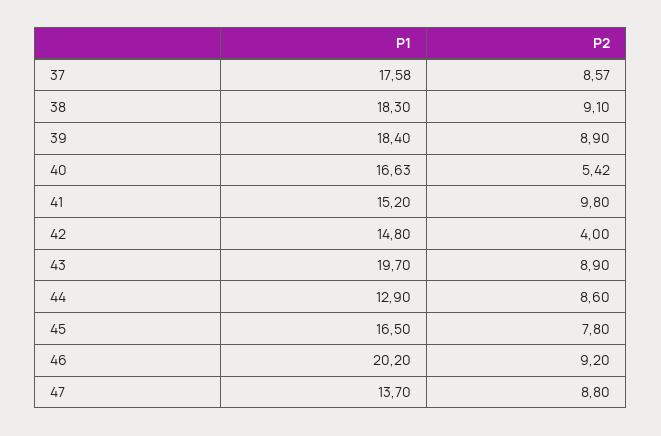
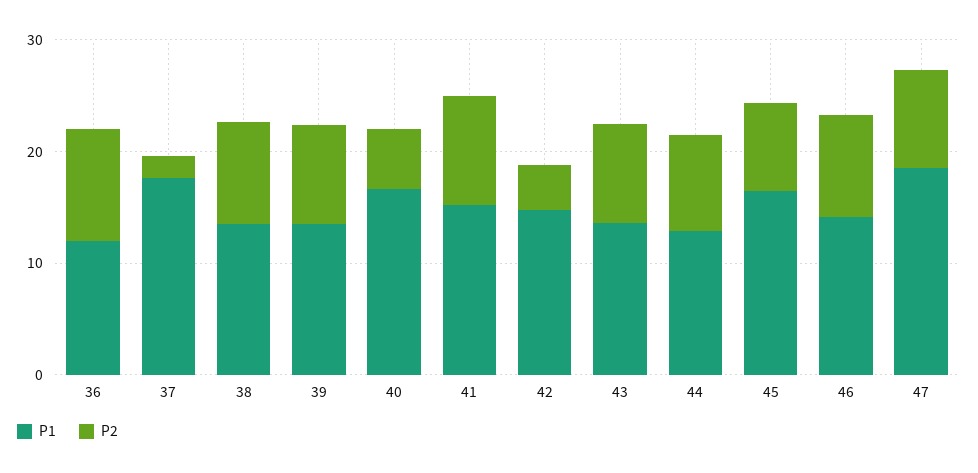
P2, 37: 8.57 -> 2
P1, 38: 18.3 -> 14
P1, 39: 18.4 -> 14
P1, 43: 19.7 -> 14
P1, 46: 20.2 -> 14
P1, 47: 13.7 -> 18
P1, 36: none -> 12
P2, 36: none -> 10

